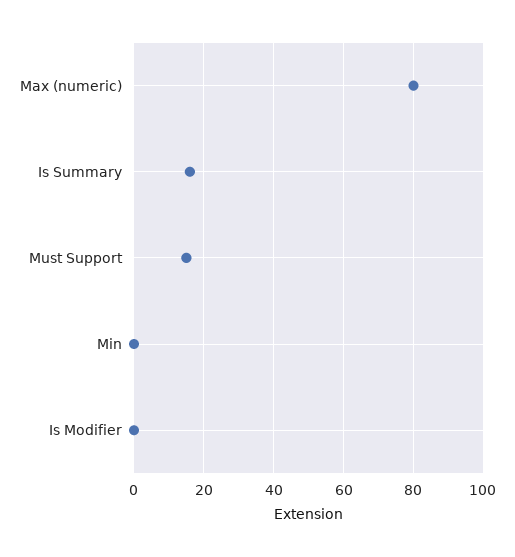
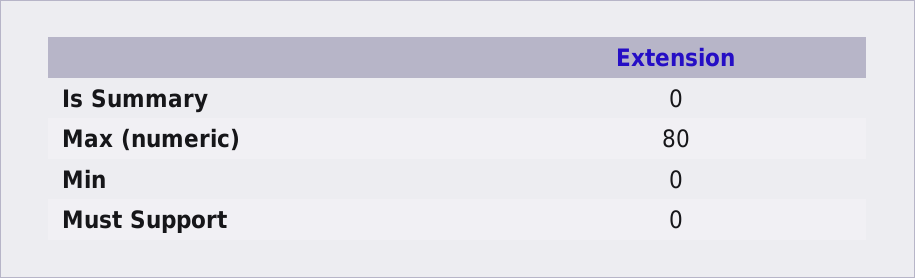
Is Summary: 15 -> 0
Must Support: 15 -> 0
Is Modifier: 0 -> none

